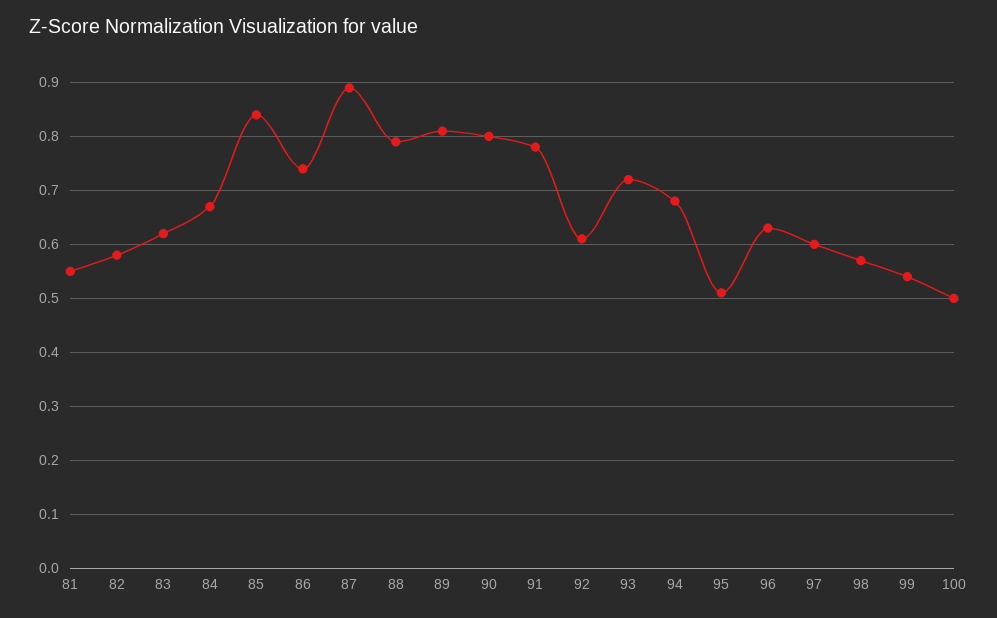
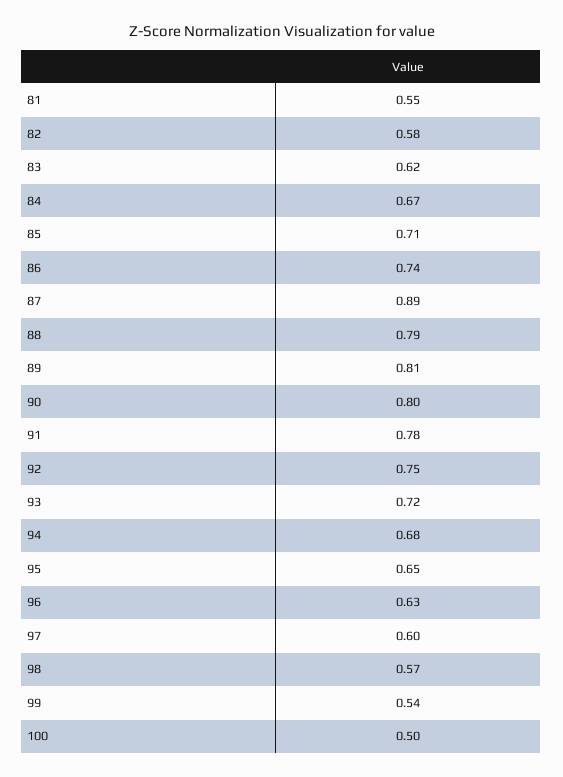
85: 0.85 -> 0.71
92: 0.6 -> 0.75
95: 0.5 -> 0.65

